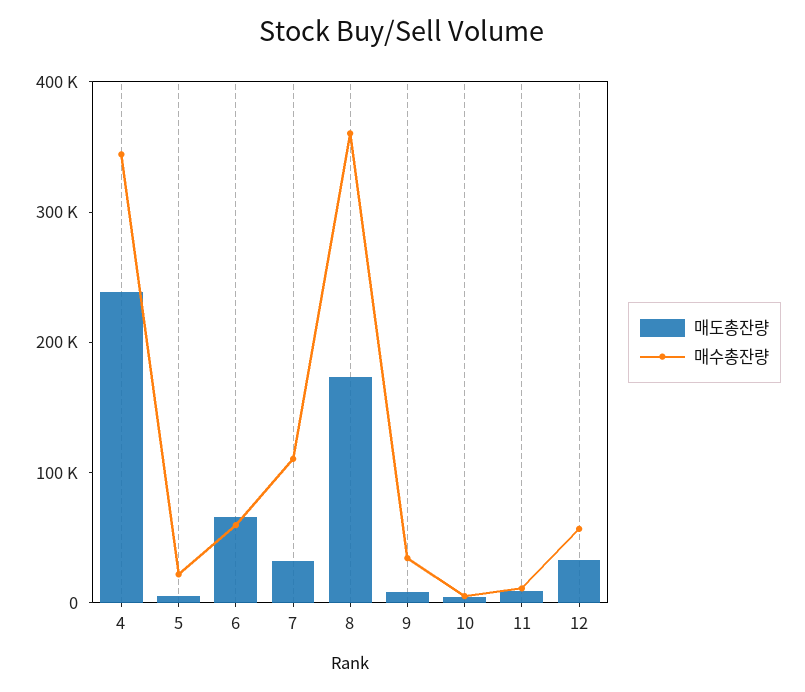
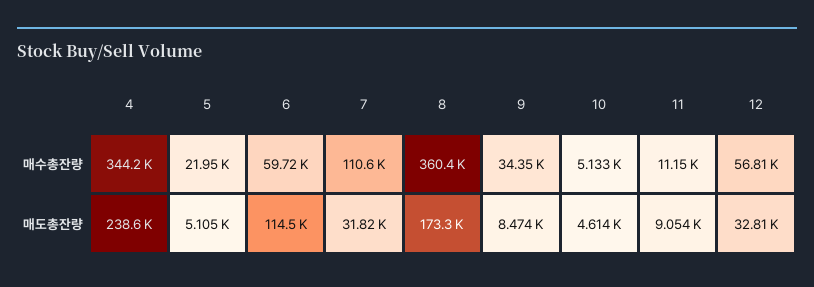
매도총잔량, 6: 60000 -> 114500

